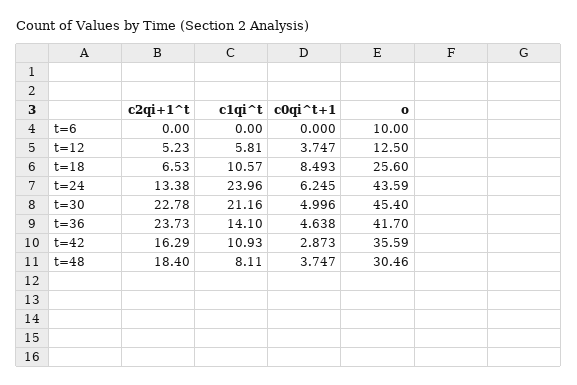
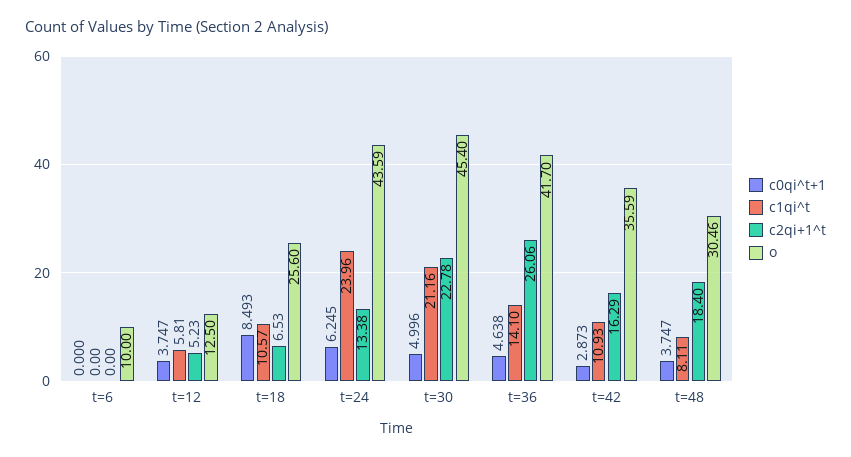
c2qi+1^t, t=36: 23.73 -> 26.06

